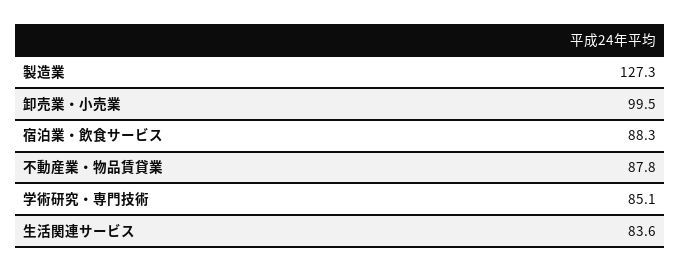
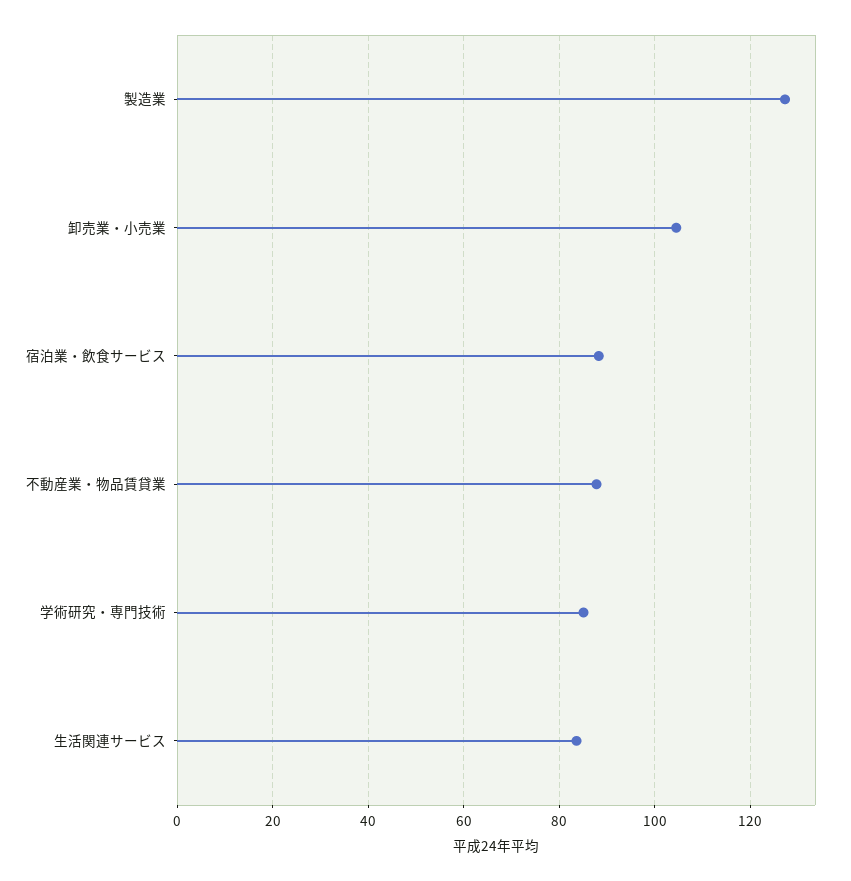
卸売業・小売業: 99.5 -> 104

